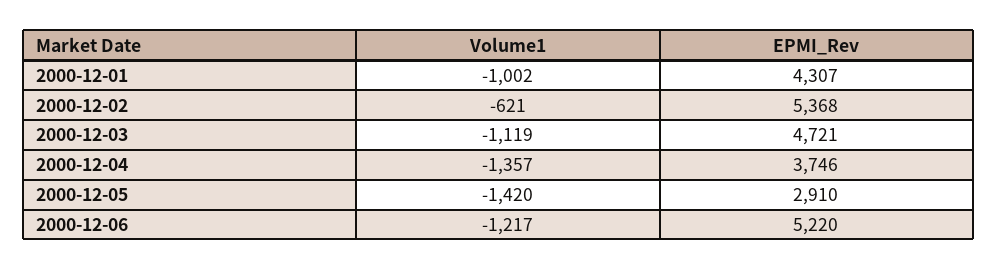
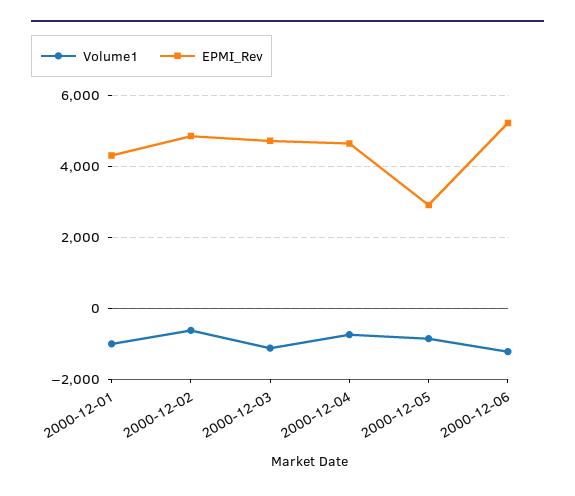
EPMI_Rev, 2000-12-02: 5368 -> 4800
Volume1, 2000-12-04: -1357 -> -800
EPMI_Rev, 2000-12-04: 3746 -> 4600
Volume1, 2000-12-05: -1420 -> -800

